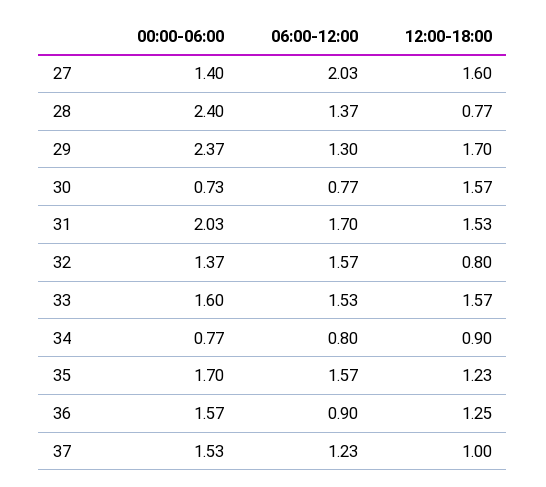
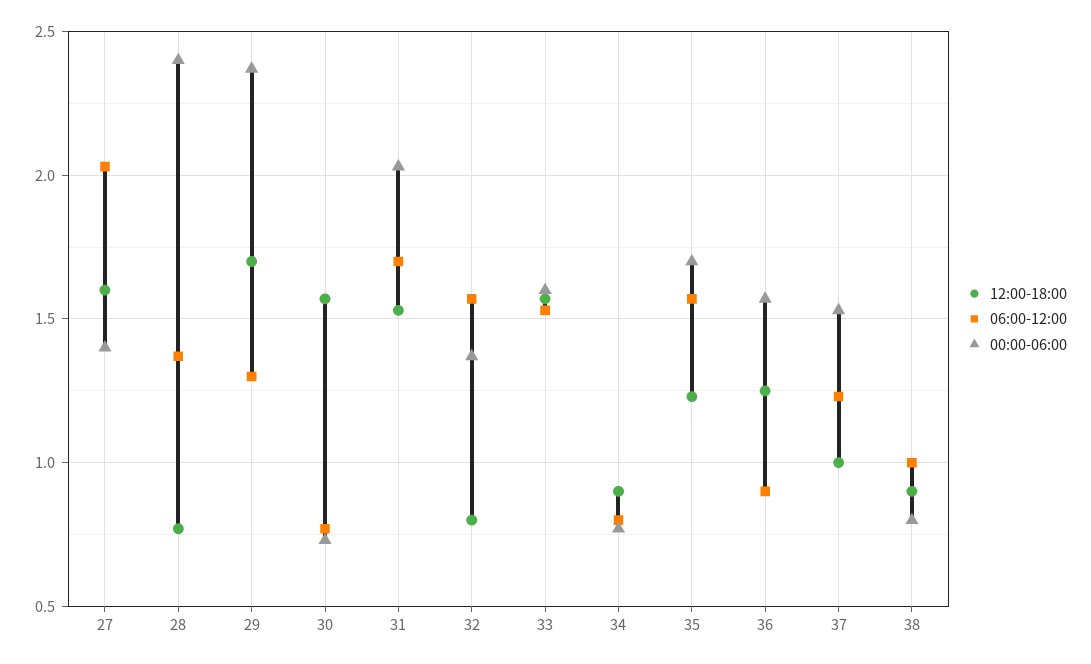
12:00-18:00, 38: none -> 0.9
06:00-12:00, 38: none -> 1
00:00-06:00, 38: none -> 0.8

